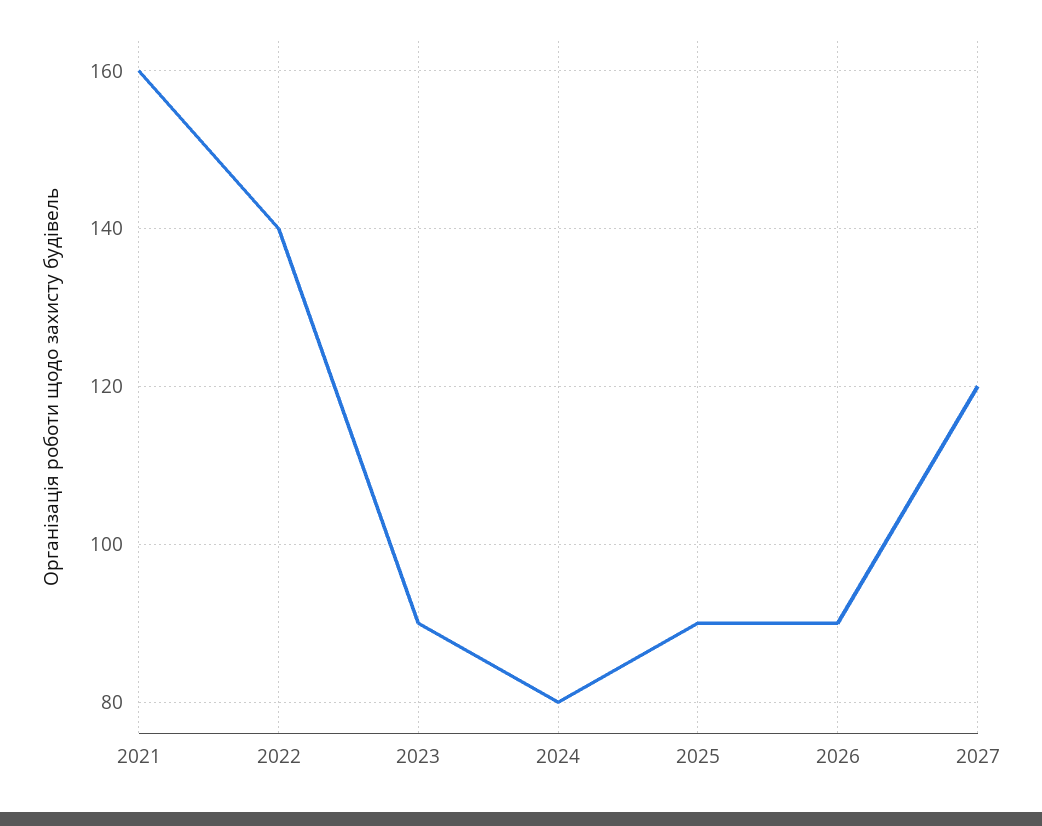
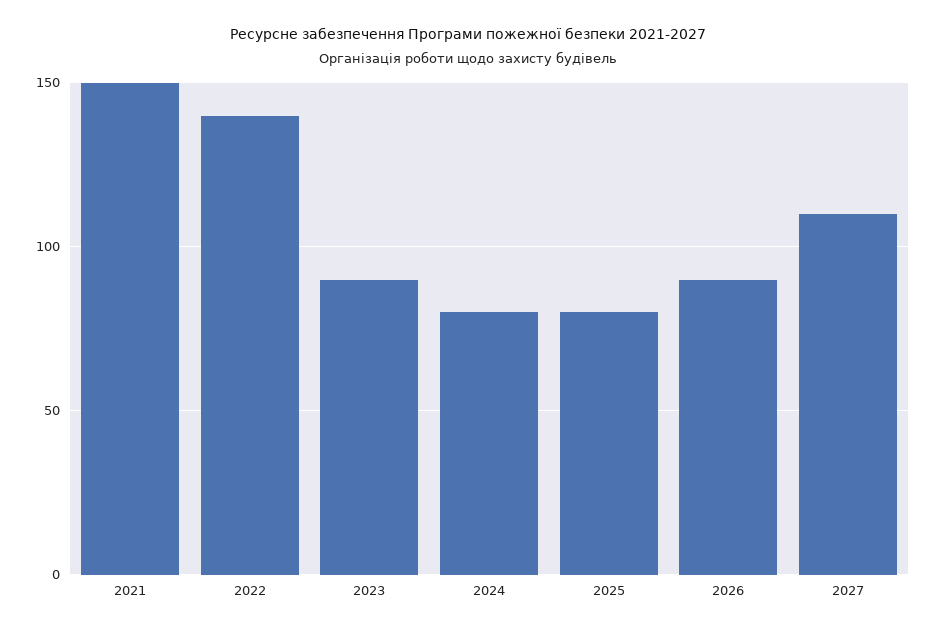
2021: 160 -> 150
2025: 90 -> 80
2027: 120 -> 110

